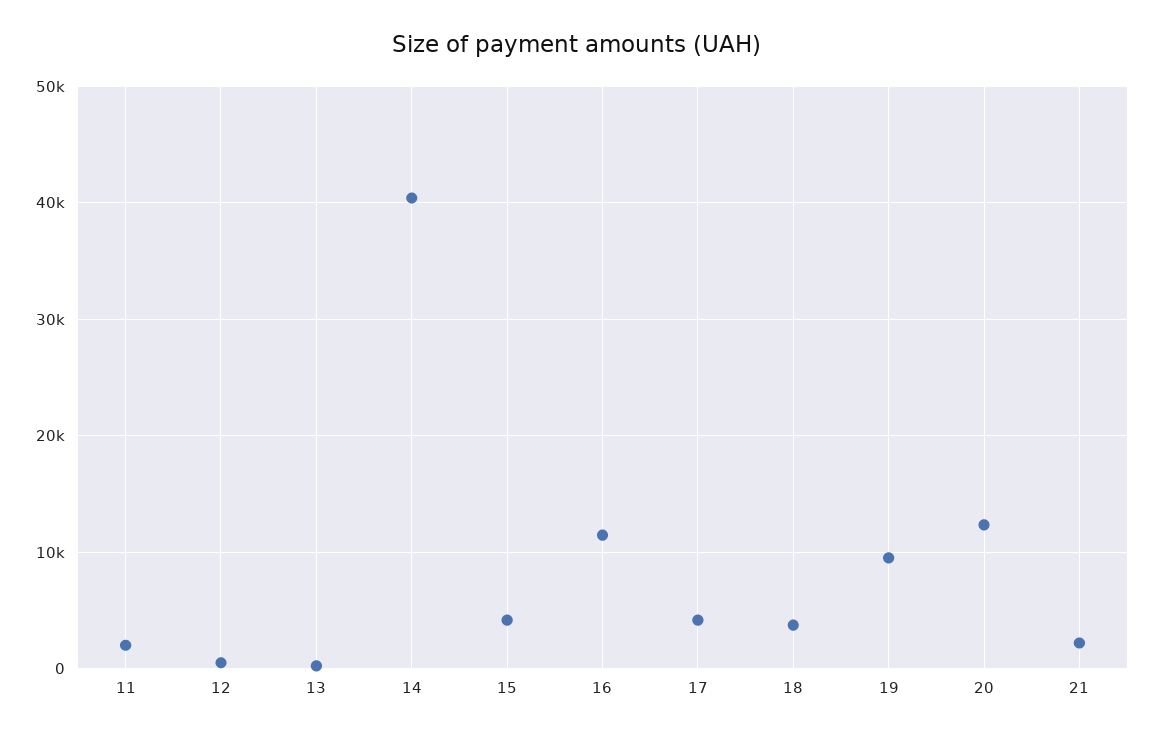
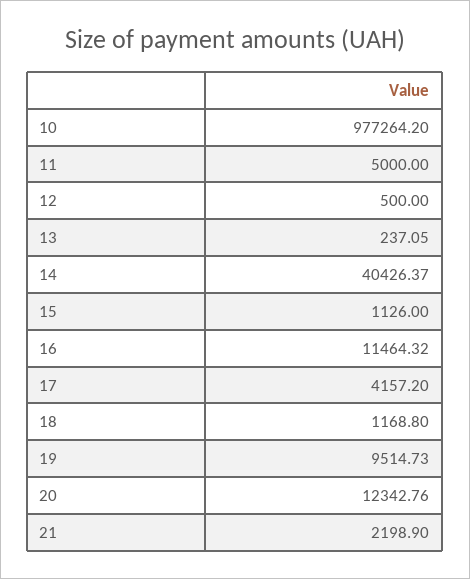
11: 2000 -> 5000
15: 4000 -> 1126
18: 4000 -> 1168.8
10: none -> 977264.2

